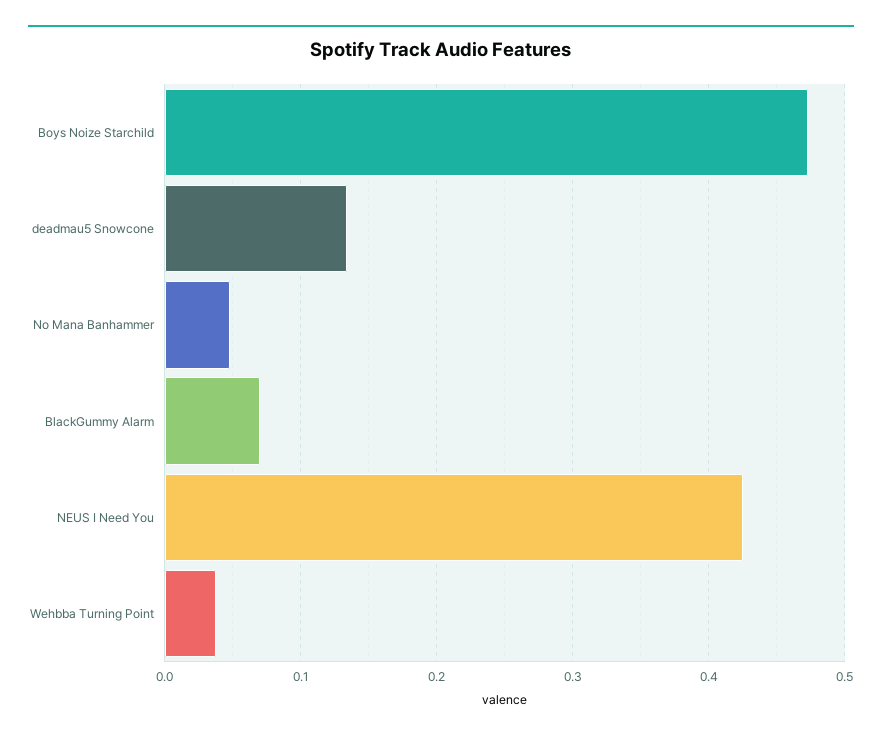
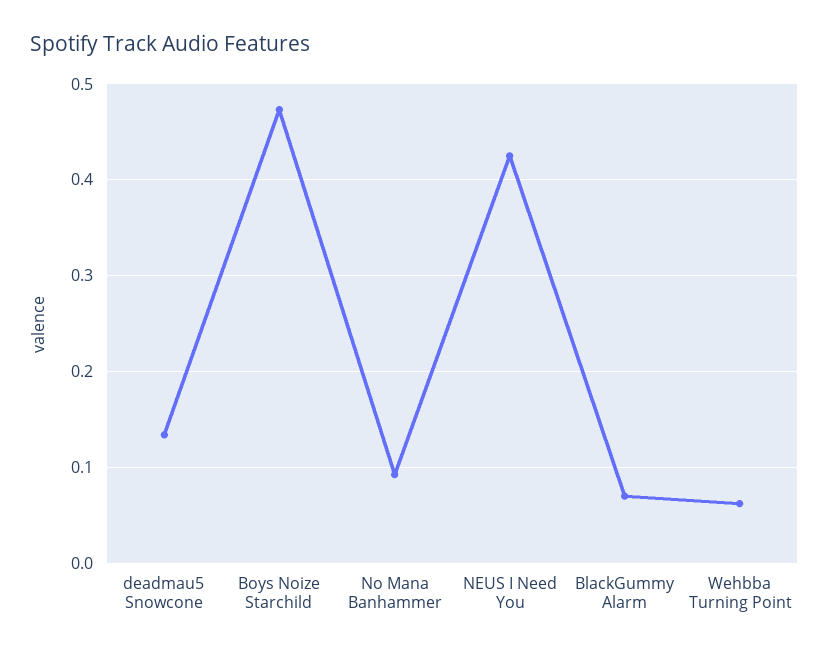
No Mana Banhammer: 0.05 -> 0.09
Wehbba Turning Point: 0.04 -> 0.06

